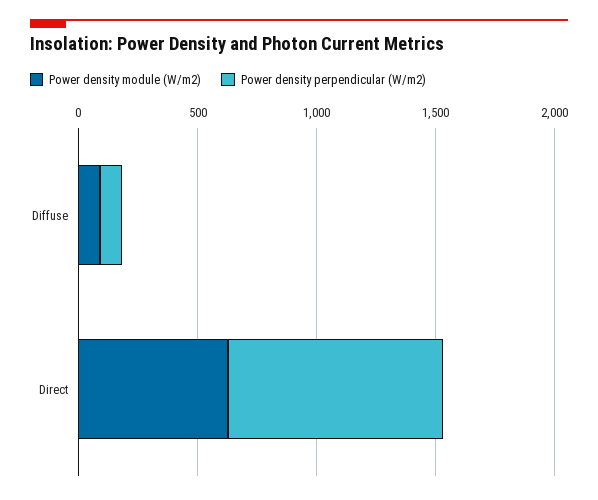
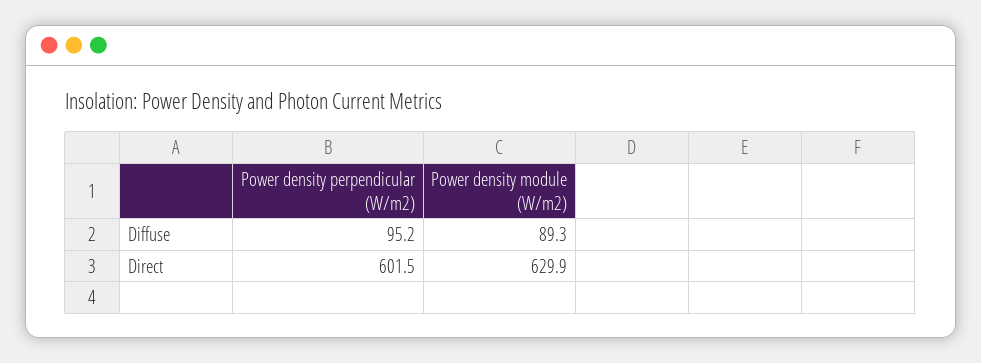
Power density perpendicular (W/m2), Direct: 900 -> 601.5

